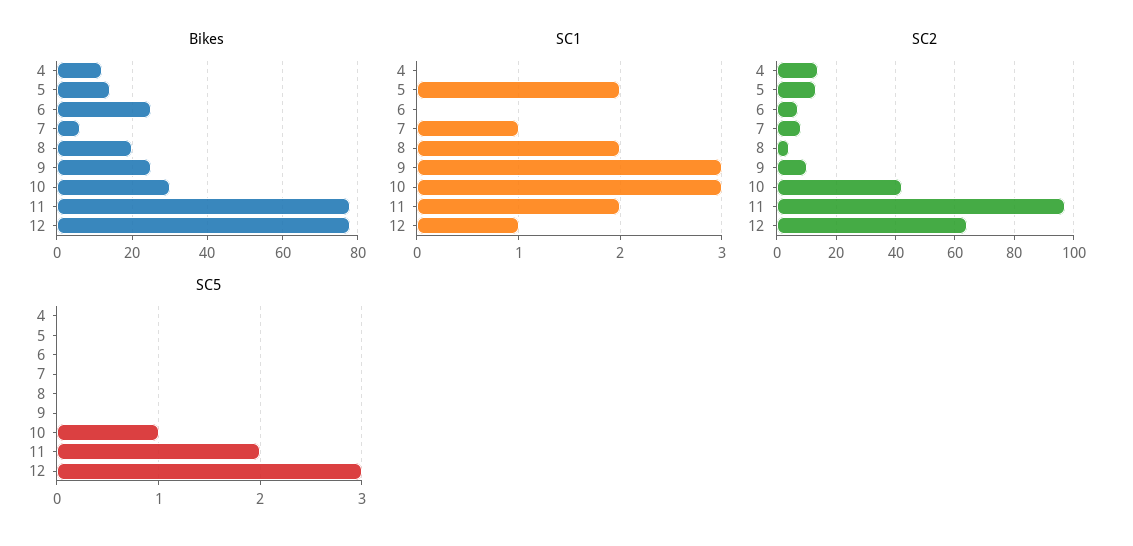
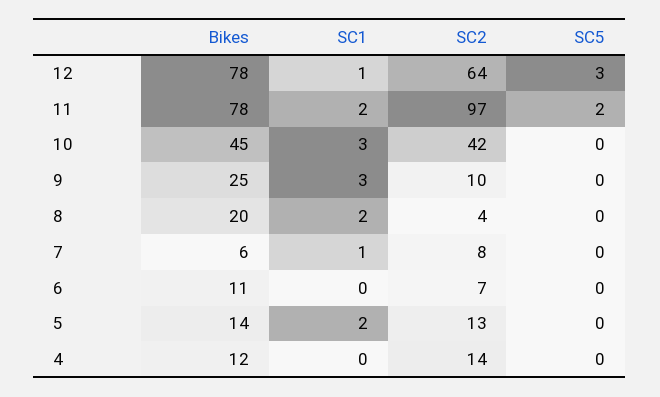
Bikes, 6: 25 -> 11
Bikes, 10: 30 -> 45
SC5, 10: 1 -> 0

